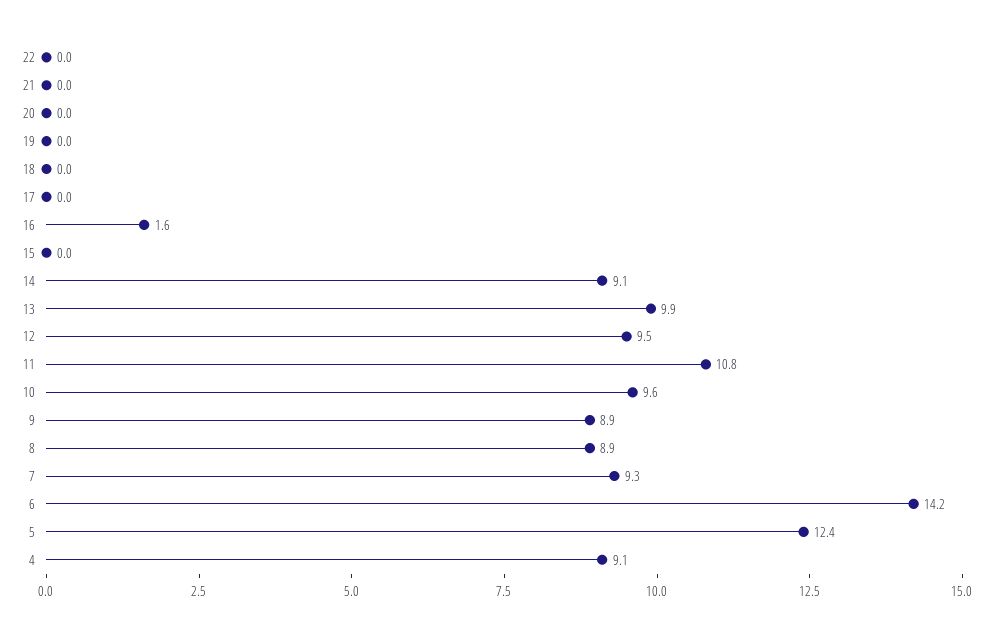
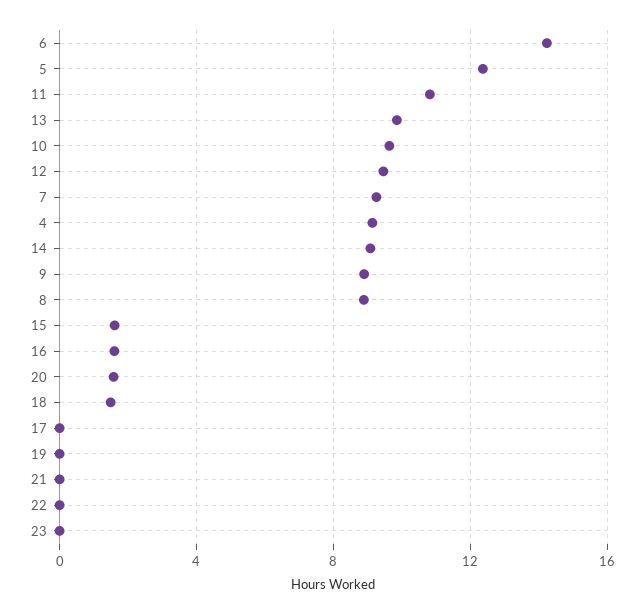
20: 0 -> 1.5
18: 0 -> 1.5
15: 0 -> 1.5
23: none -> 0

